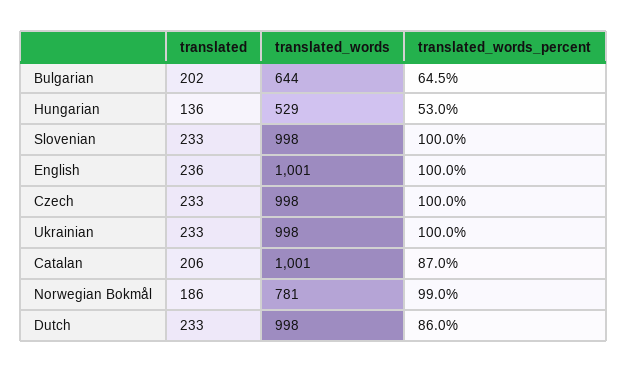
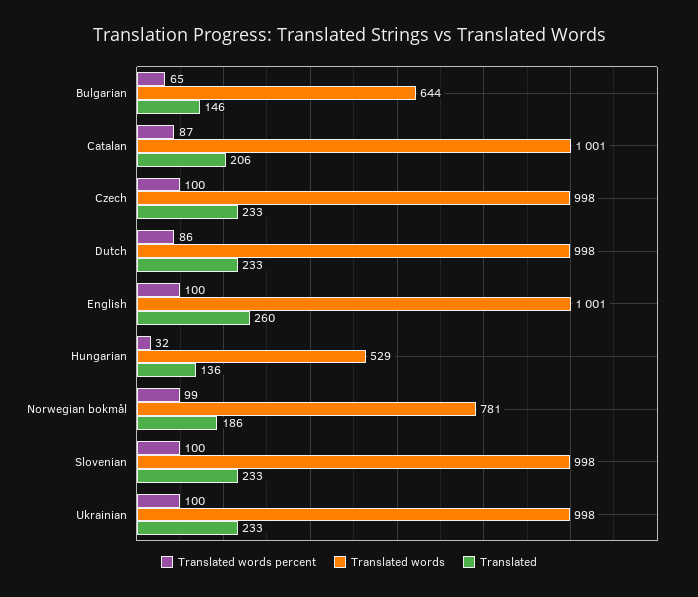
translated, Bulgarian: 202 -> 146
translated_words_percent, Hungarian: 53 -> 32
translated, English: 236 -> 260

